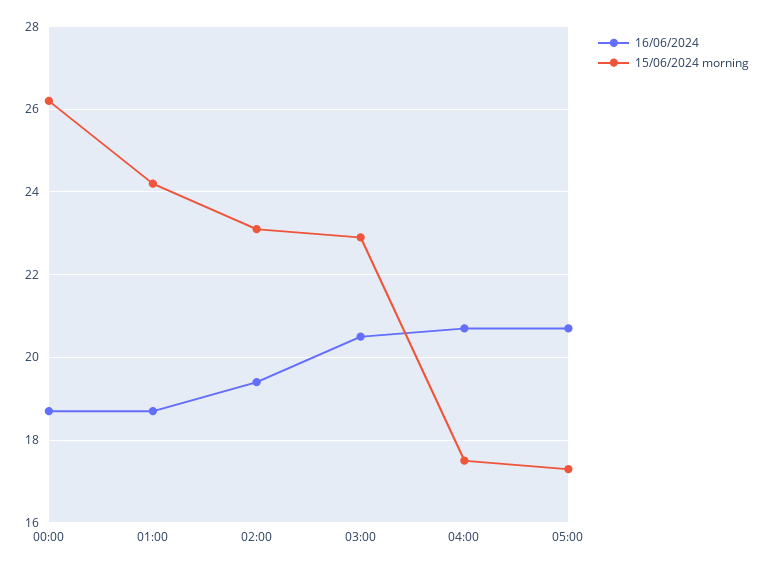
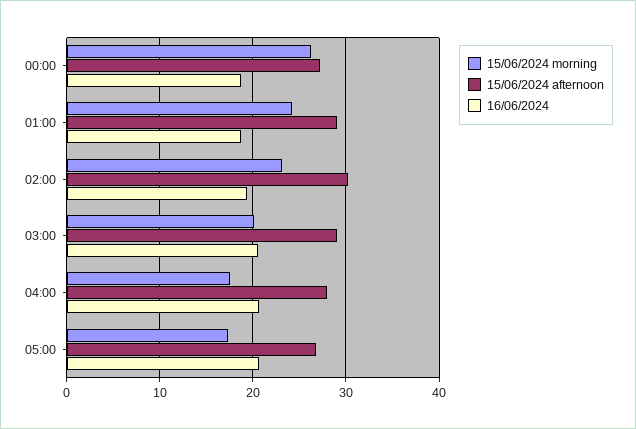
15/06/2024 morning, 03:00: 23 -> 20
15/06/2024 afternoon, 00:00: none -> 27
15/06/2024 afternoon, 01:00: none -> 29
15/06/2024 afternoon, 02:00: none -> 30
15/06/2024 afternoon, 03:00: none -> 29
15/06/2024 afternoon, 04:00: none -> 28
15/06/2024 afternoon, 05:00: none -> 27

